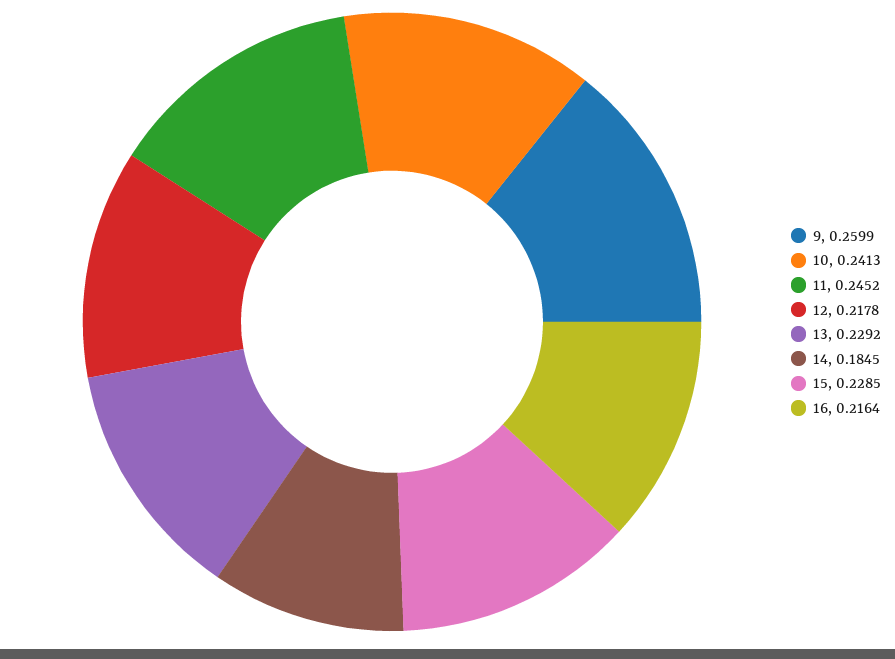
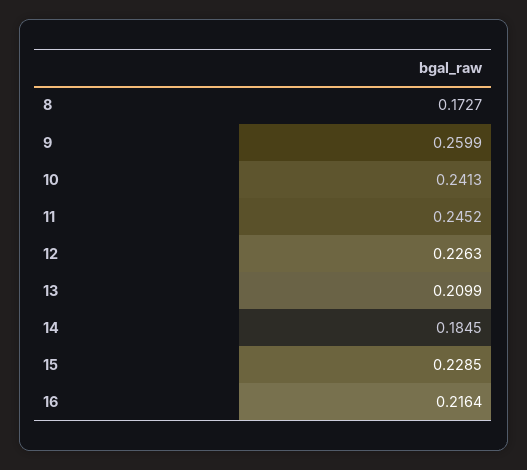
12: 0.2178 -> 0.2263
13: 0.2292 -> 0.2099
8: none -> 0.1727

